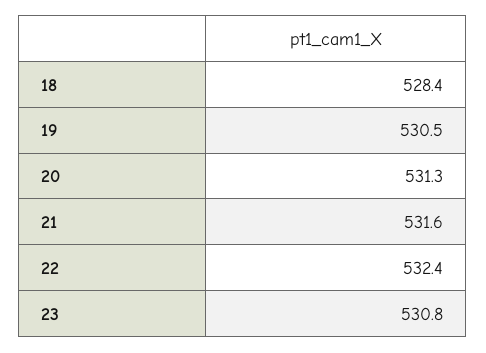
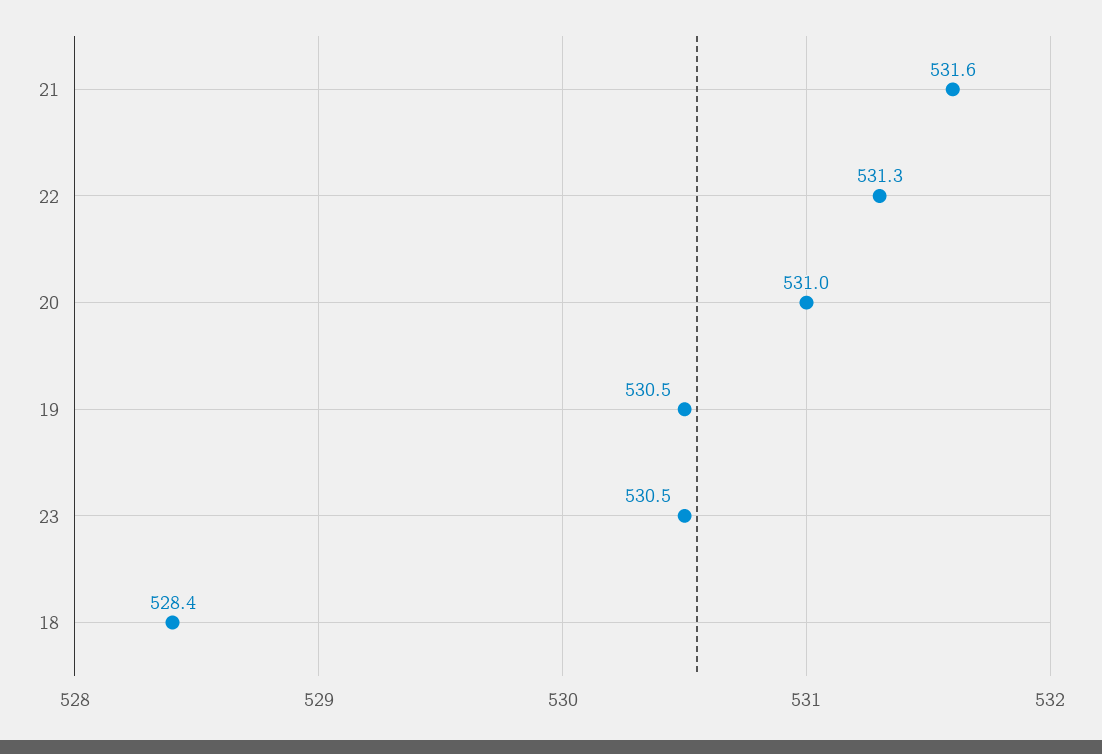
20: 531.3 -> 531
22: 532.4 -> 531.3
23: 530.8 -> 530.5

